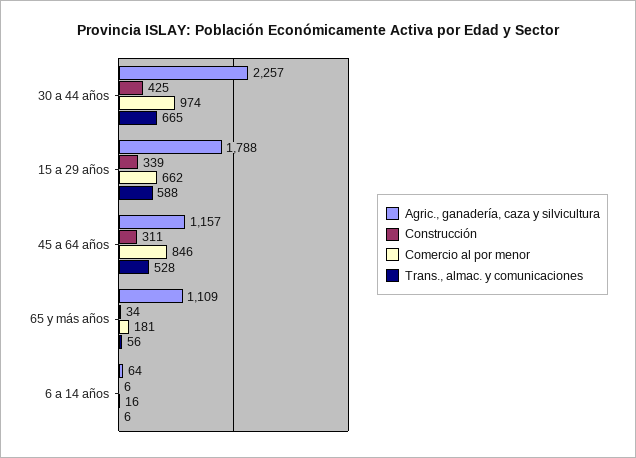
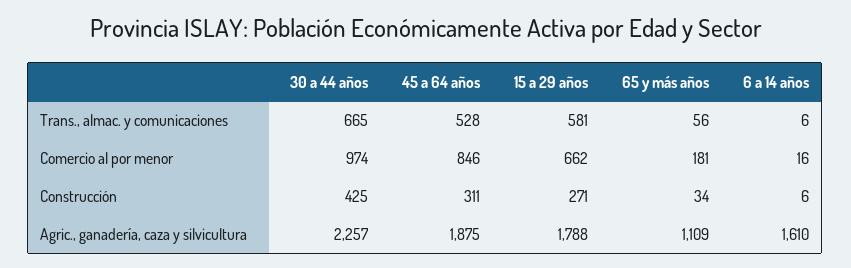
Construcción, 15 a 29 años: 339 -> 271
Trans., almac. y comunicaciones, 15 a 29 años: 588 -> 581
Agric., ganadería, caza y silvicultura, 45 a 64 años: 1157 -> 1875
Agric., ganadería, caza y silvicultura, 6 a 14 años: 64 -> 1610

